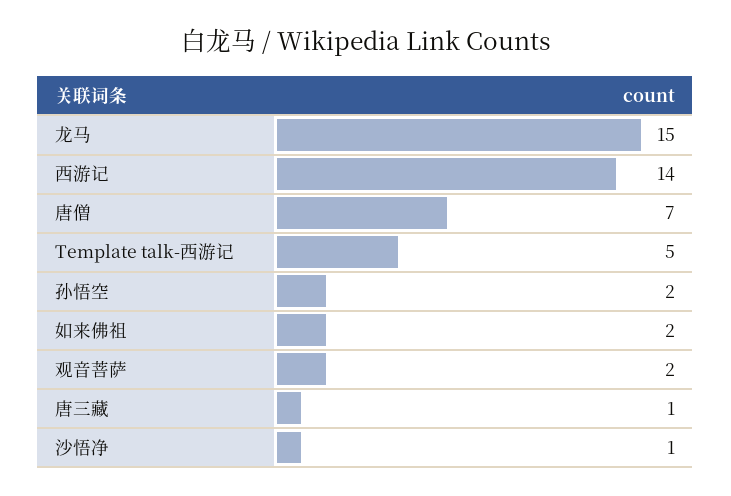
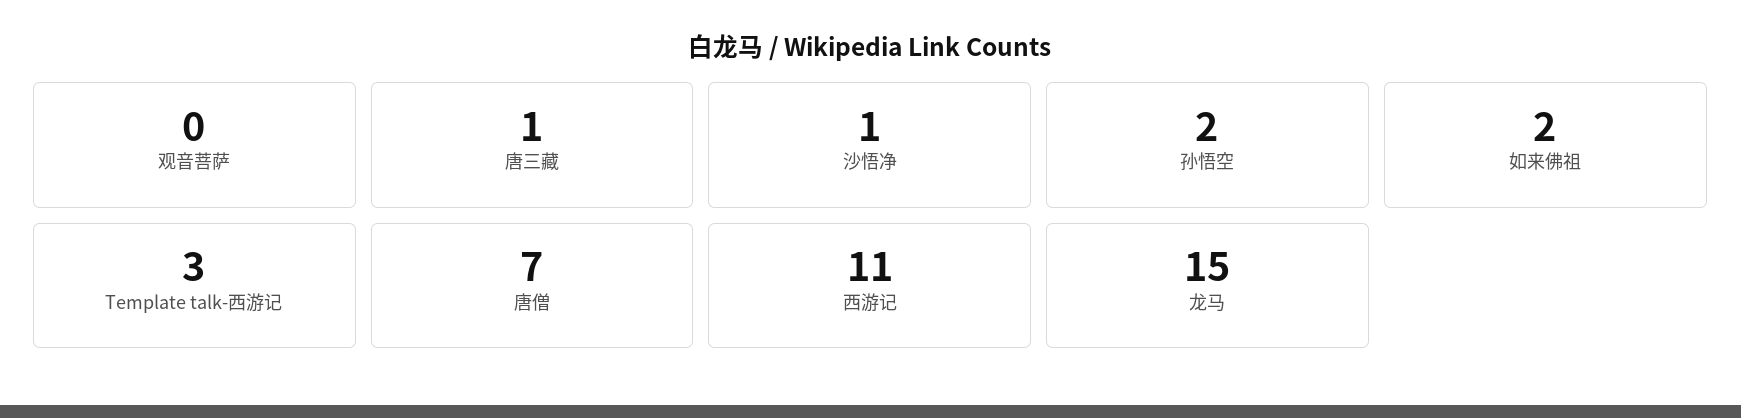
西游记: 14 -> 11
Template talk-西游记: 5 -> 3
观音菩萨: 2 -> 0

